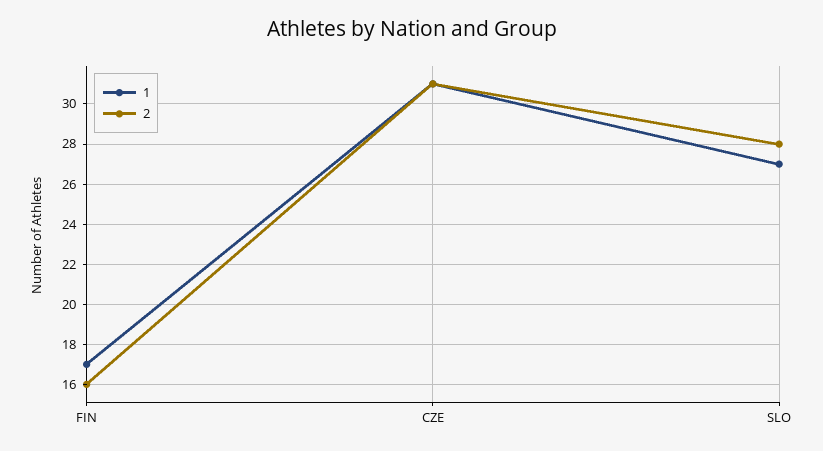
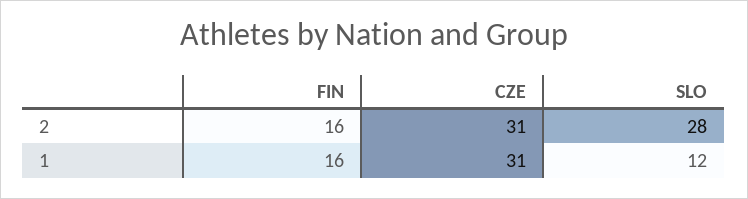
1, FIN: 17 -> 16
1, SLO: 27 -> 12

